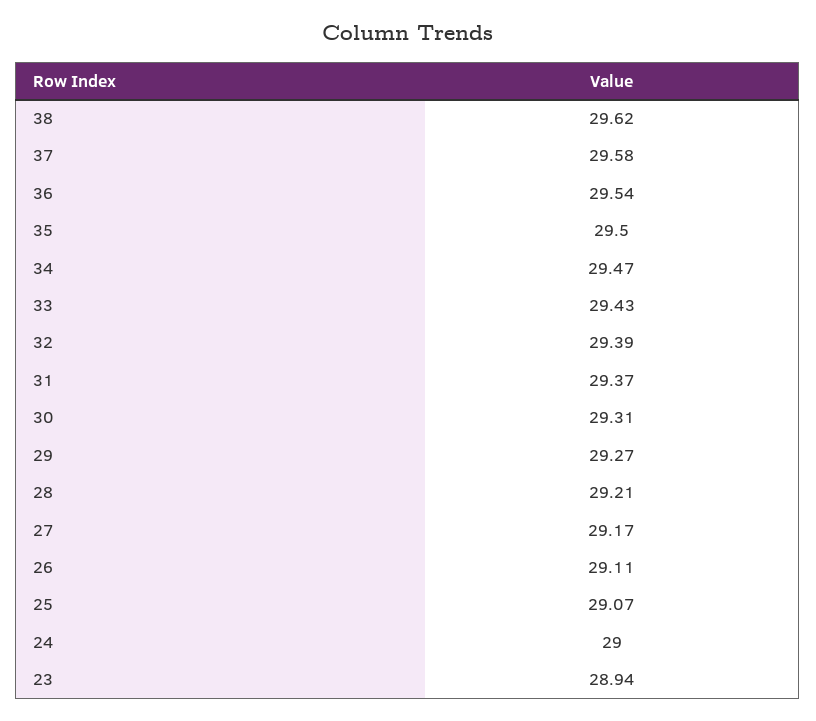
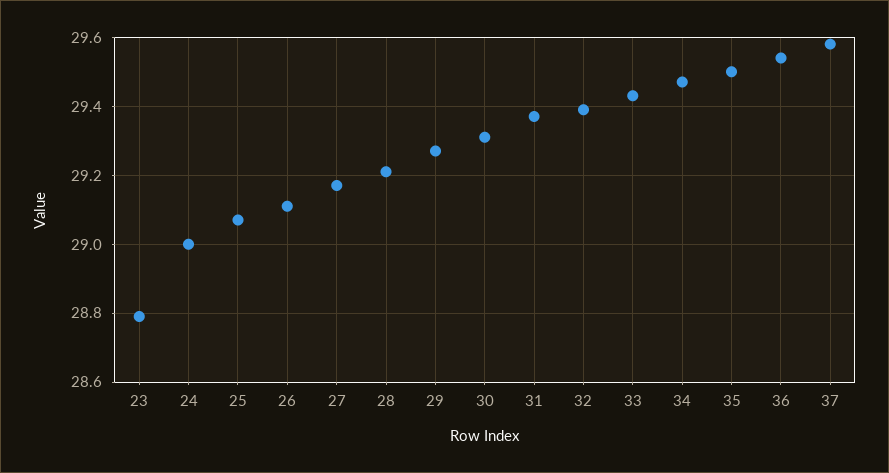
38: 29.62 -> none
23: 28.94 -> 28.8

